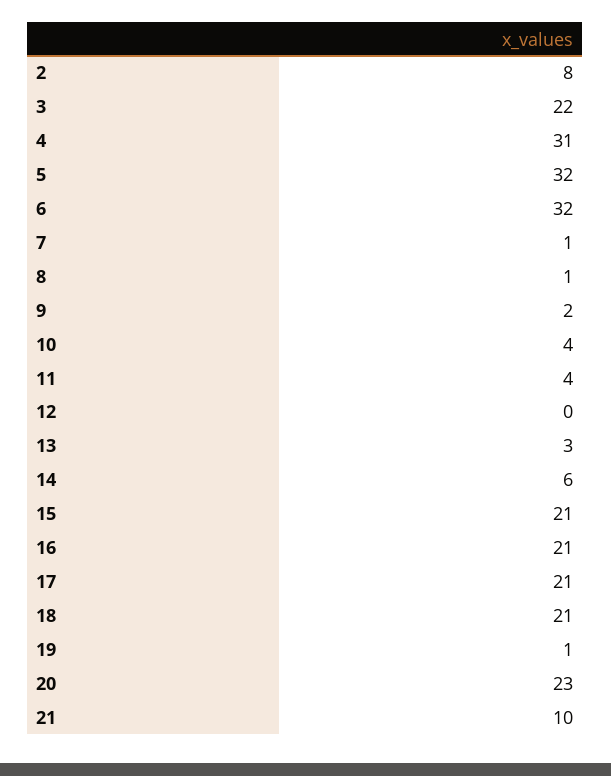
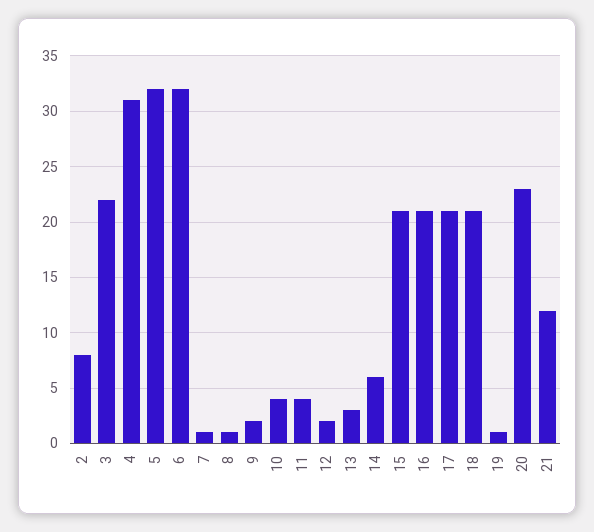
12: 0 -> 2
21: 10 -> 12

